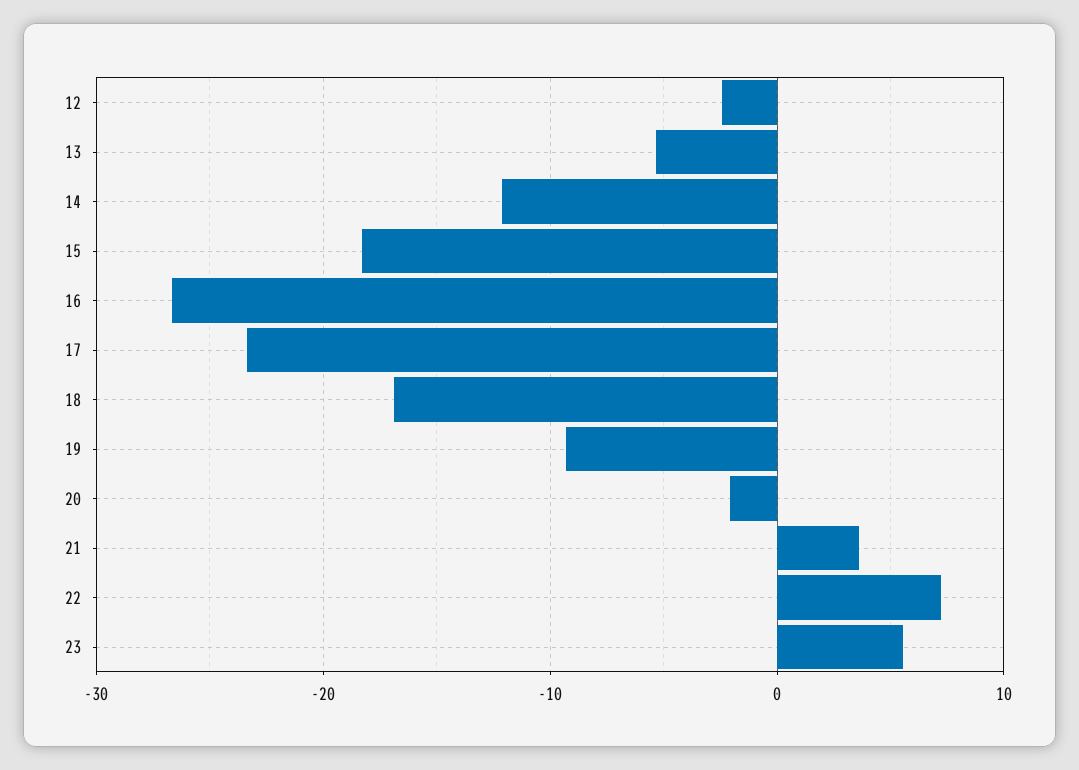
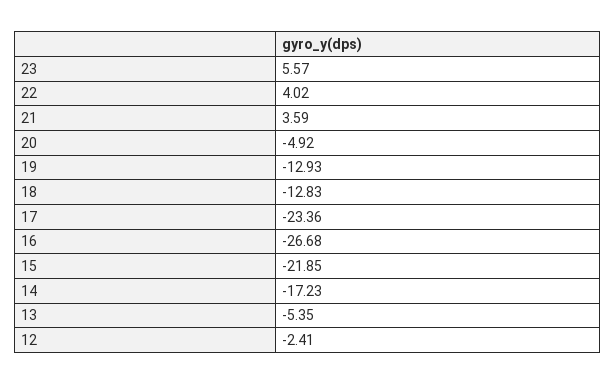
14: -12 -> -17.23
15: -18 -> -21.85
18: -17 -> -12.83
19: -9 -> -12.93
20: -2 -> -4.92
22: 7 -> 4.02

